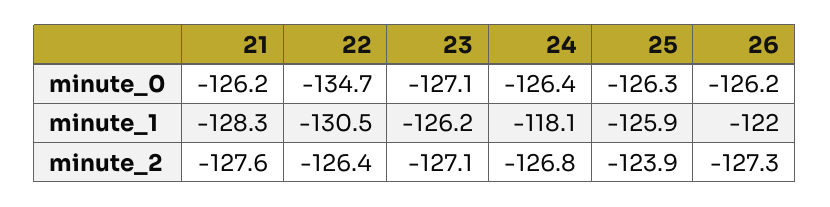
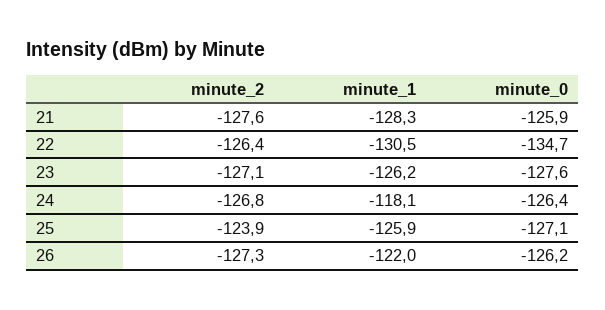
21, minute_0: -126.2 -> -125.9
23, minute_0: -127.1 -> -127.6
25, minute_0: -126.3 -> -127.1

